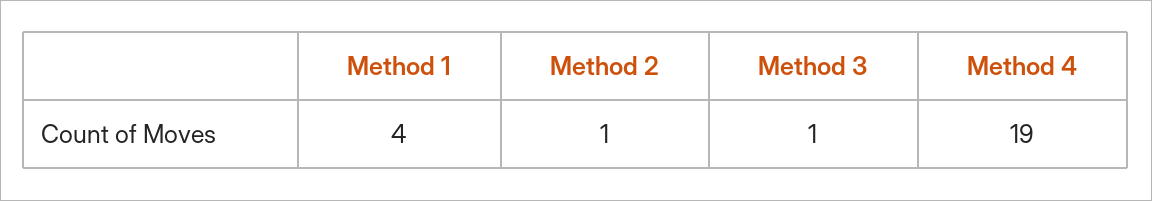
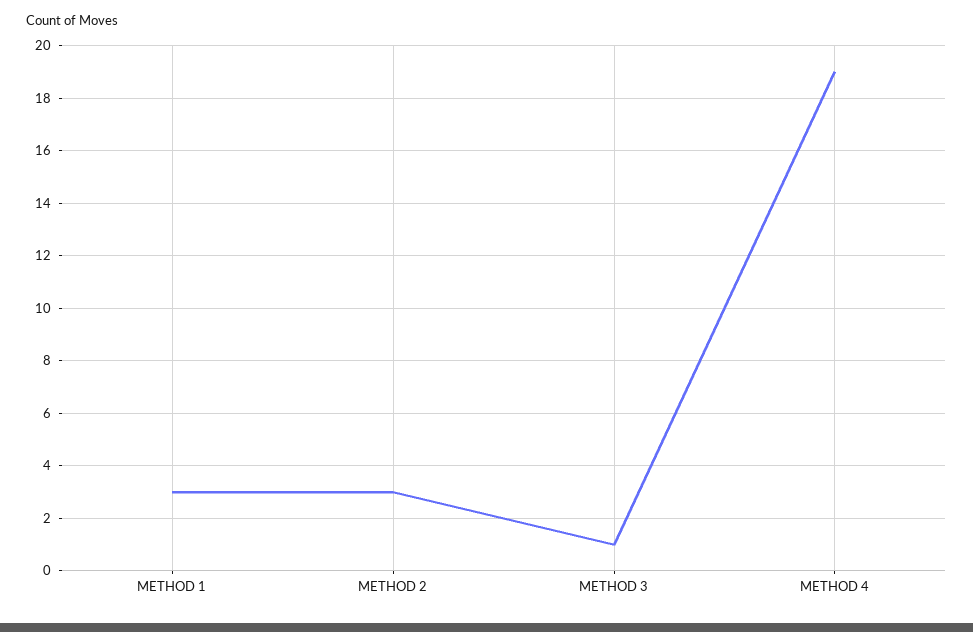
Method 1: 4 -> 3
Method 2: 1 -> 3

